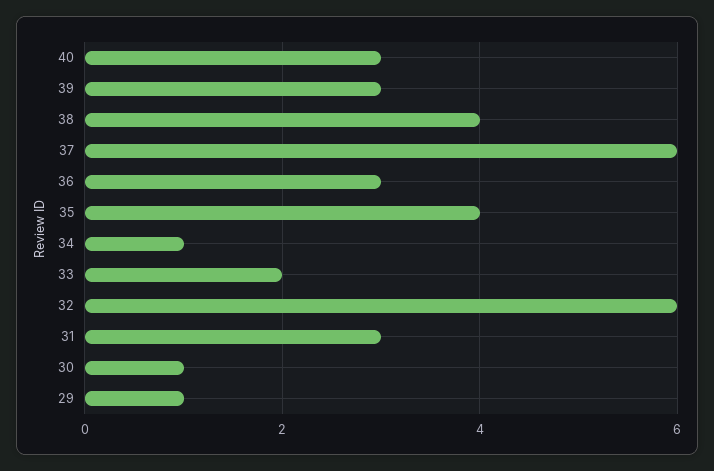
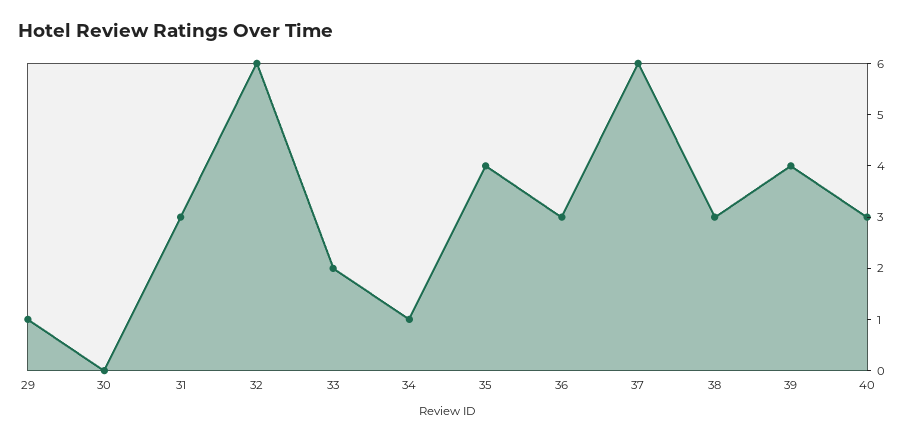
39: 3 -> 4
38: 4 -> 3
30: 1 -> 0

